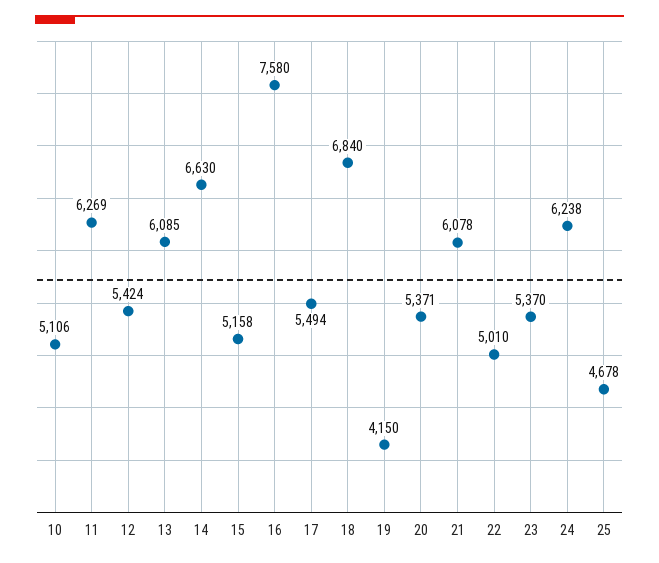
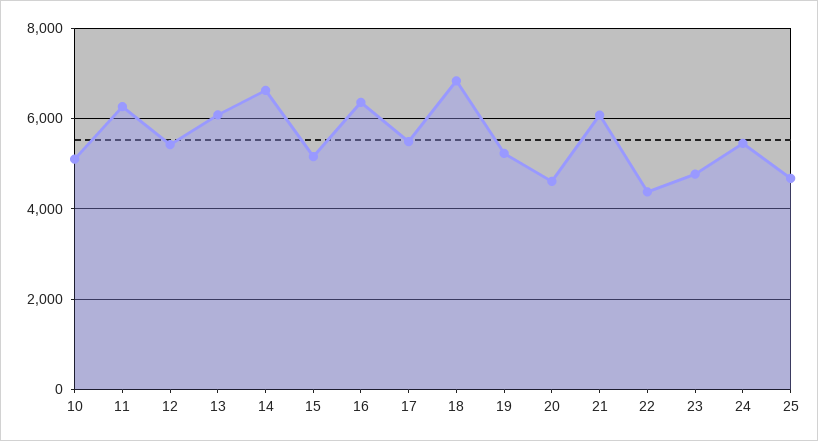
16: 7580 -> 6400
19: 4150 -> 5200
20: 5371 -> 4600
22: 5010 -> 4400
23: 5370 -> 4800
24: 6238 -> 5400

